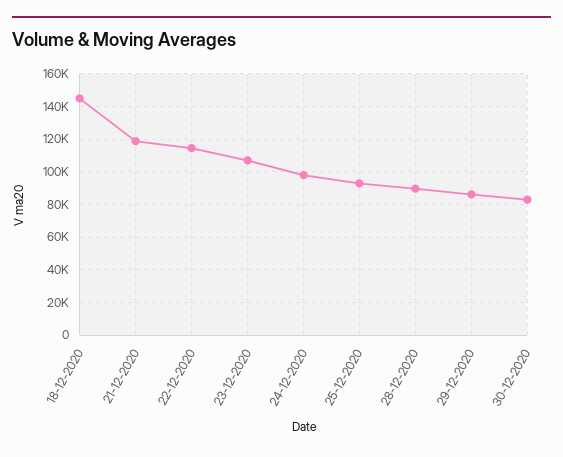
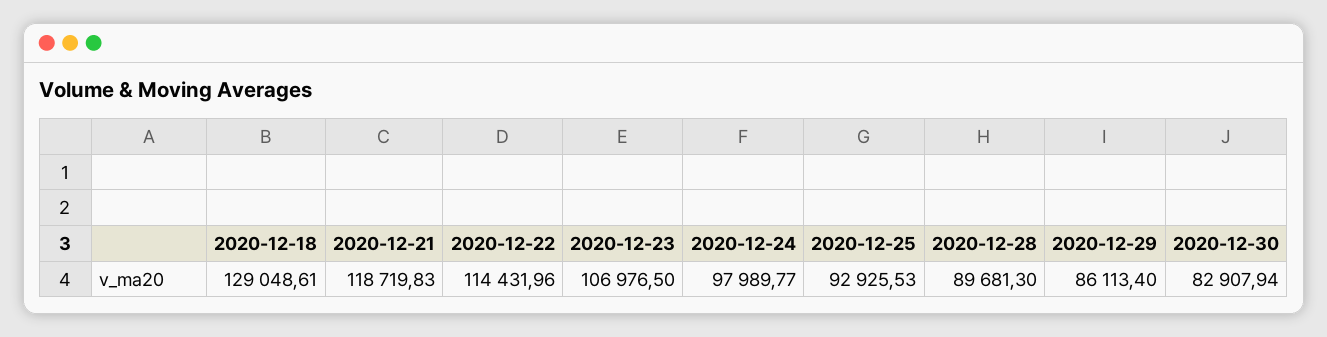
18-12-2020: 145000 -> 129048.61

